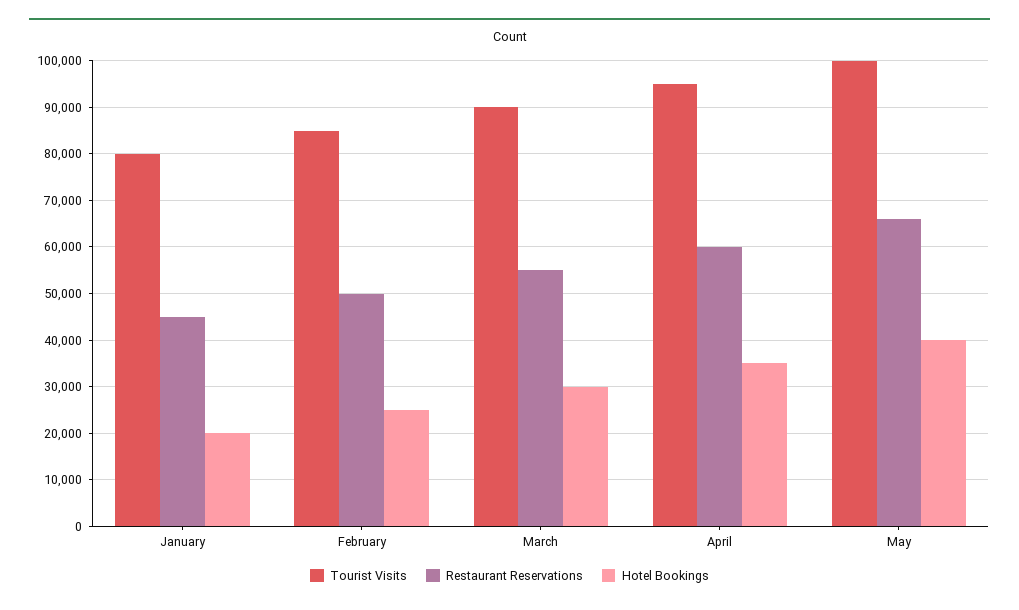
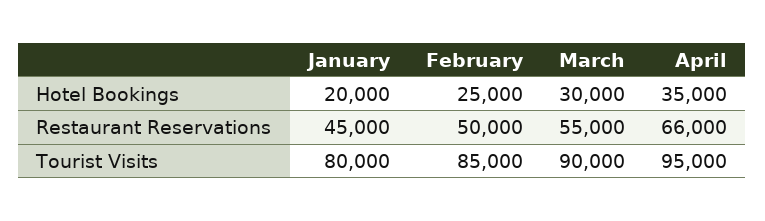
Restaurant Reservations, April: 60000 -> 66000
Tourist Visits, May: 100000 -> none
Restaurant Reservations, May: 66000 -> none
Hotel Bookings, May: 40000 -> none

